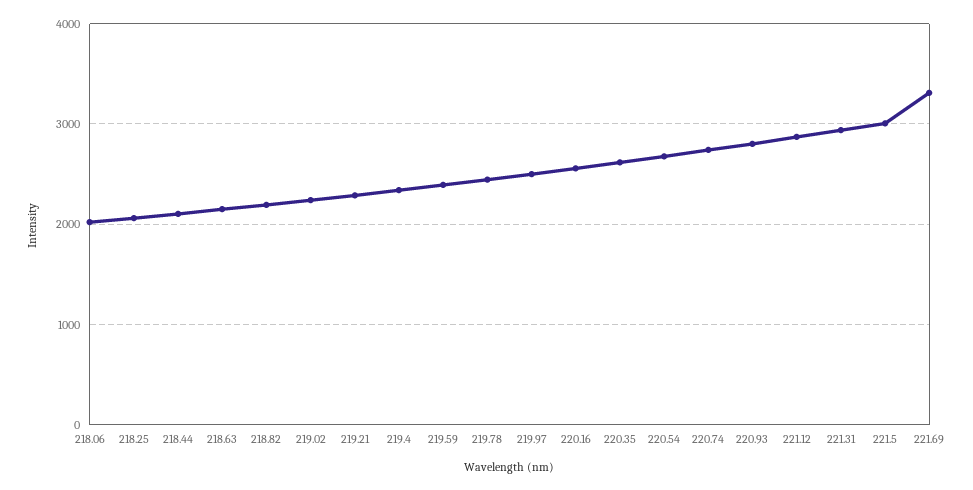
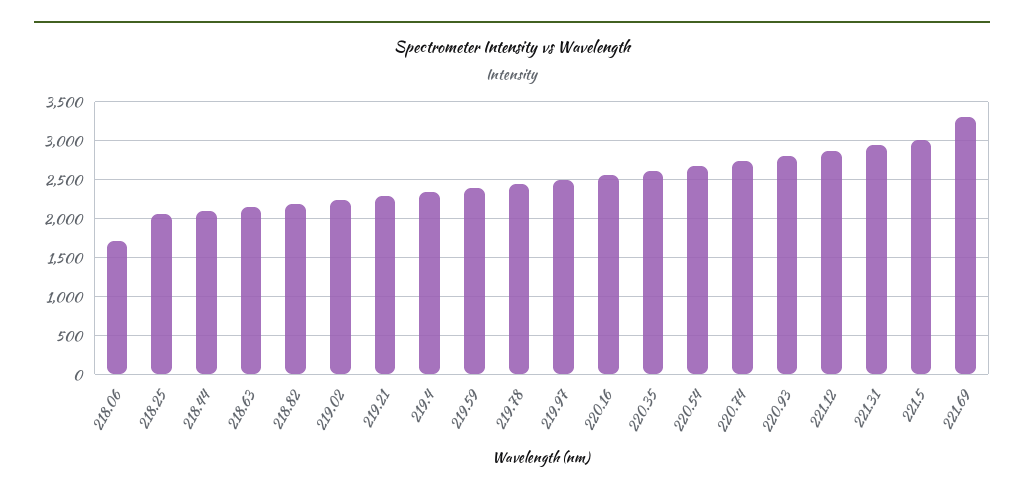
218.06: 2000 -> 1700

